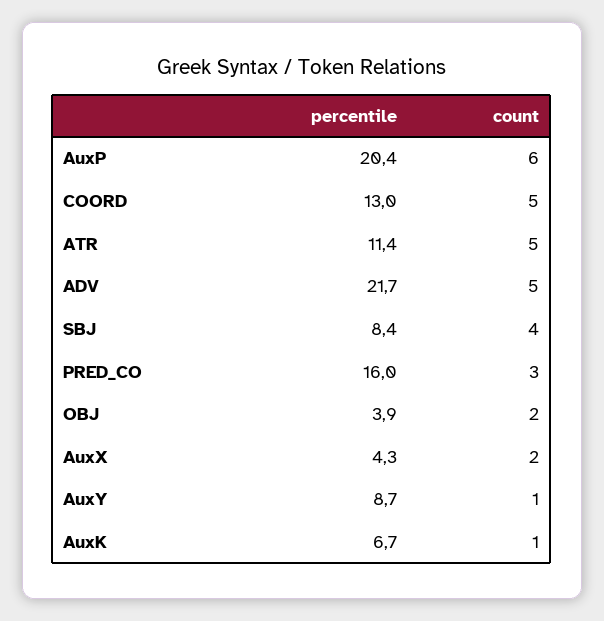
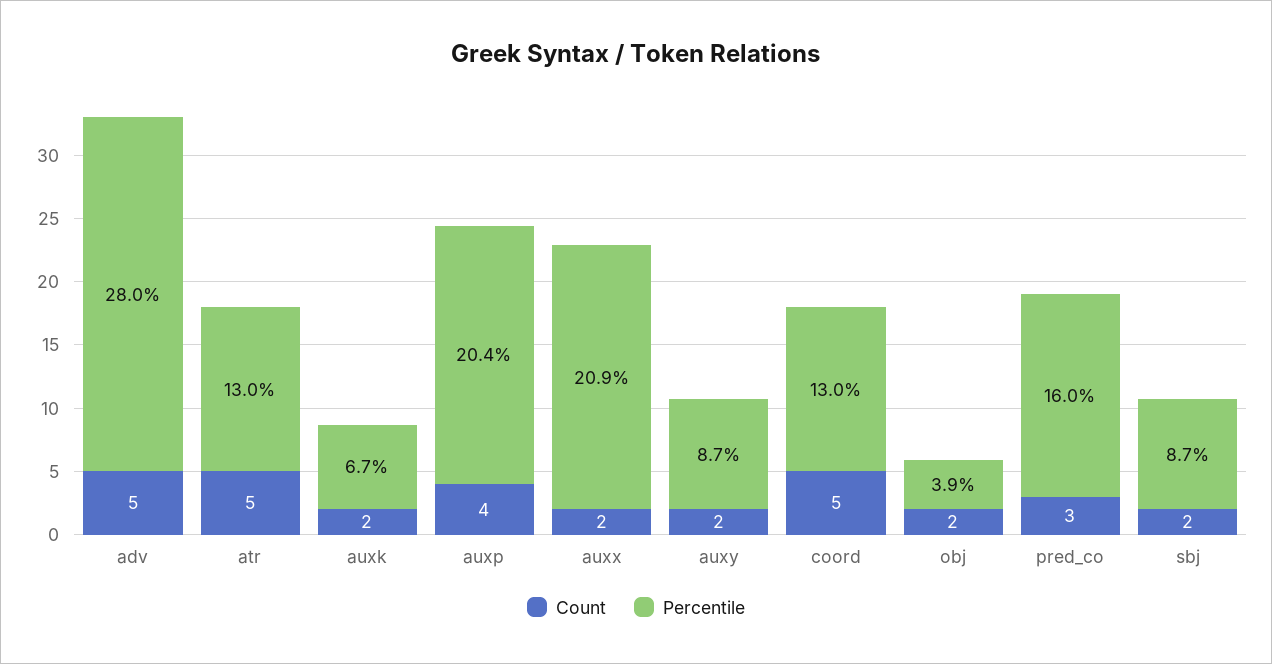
count, AuxP: 6 -> 4
percentile, ATR: 11.4 -> 13
percentile, ADV: 21.7 -> 28
percentile, SBJ: 8.4 -> 8.7
count, SBJ: 4 -> 2
percentile, AuxX: 4.3 -> 20.9
count, AuxY: 1 -> 2
count, AuxK: 1 -> 2

